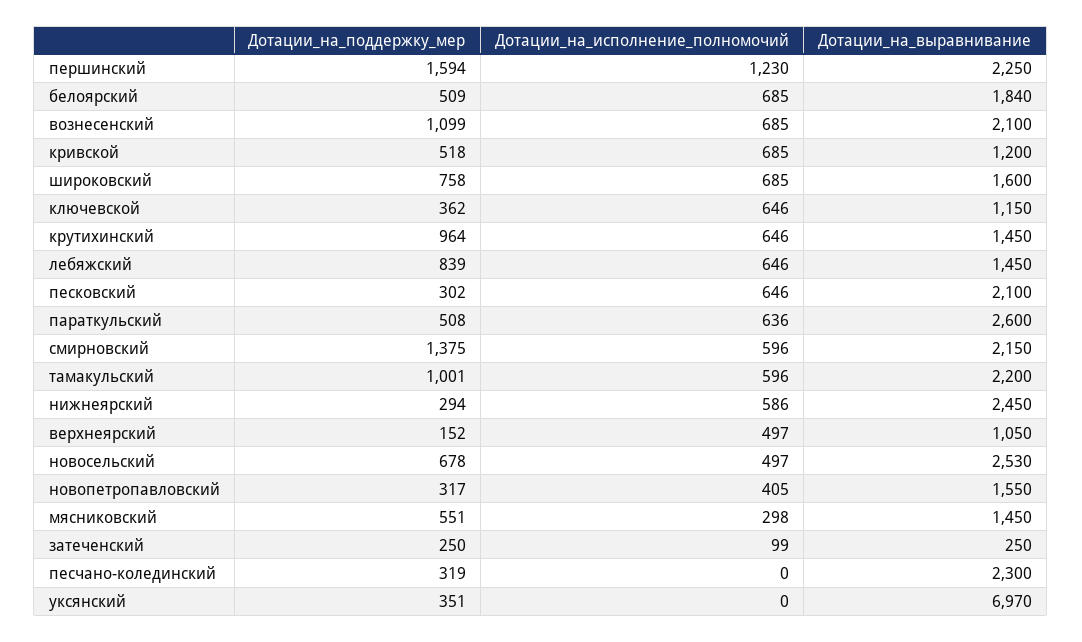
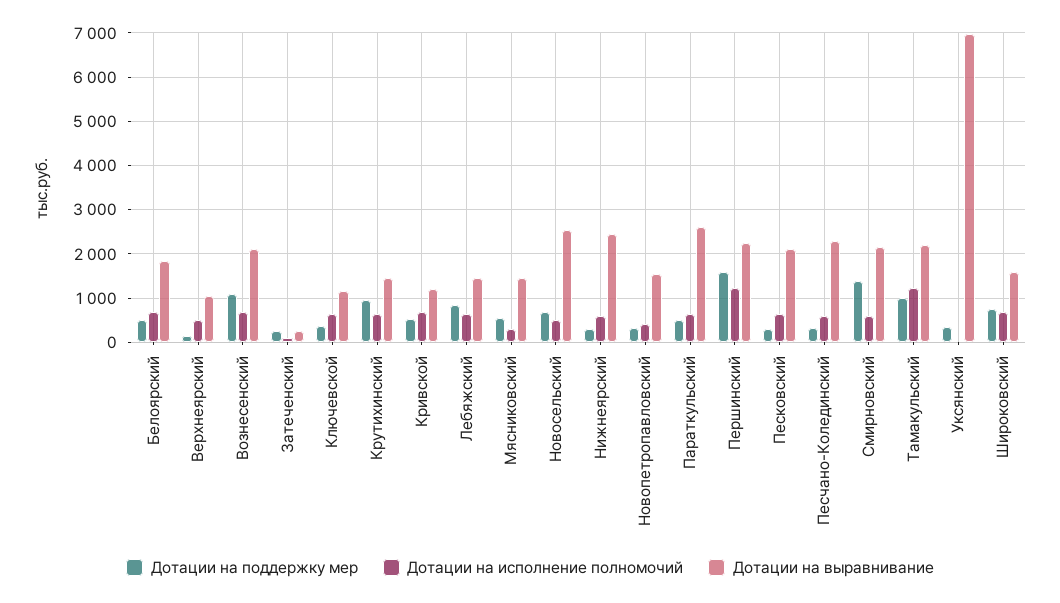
Дотации_на_исполнение_полномочий, тамакульский: 596 -> 1200
Дотации_на_исполнение_полномочий, песчано-колединский: 0 -> 600

